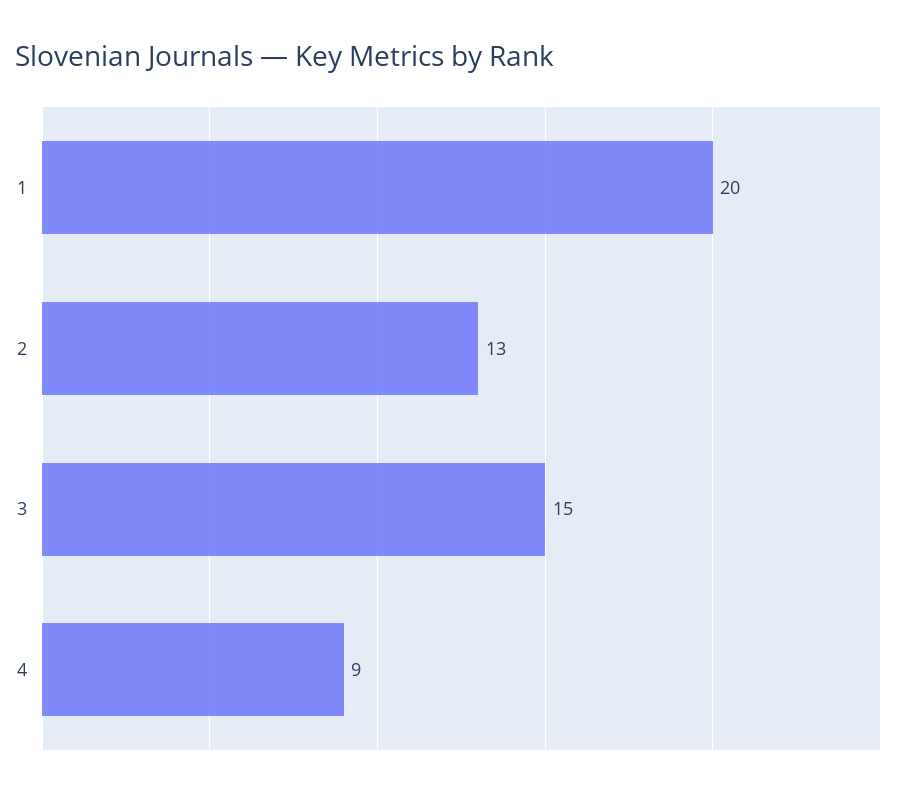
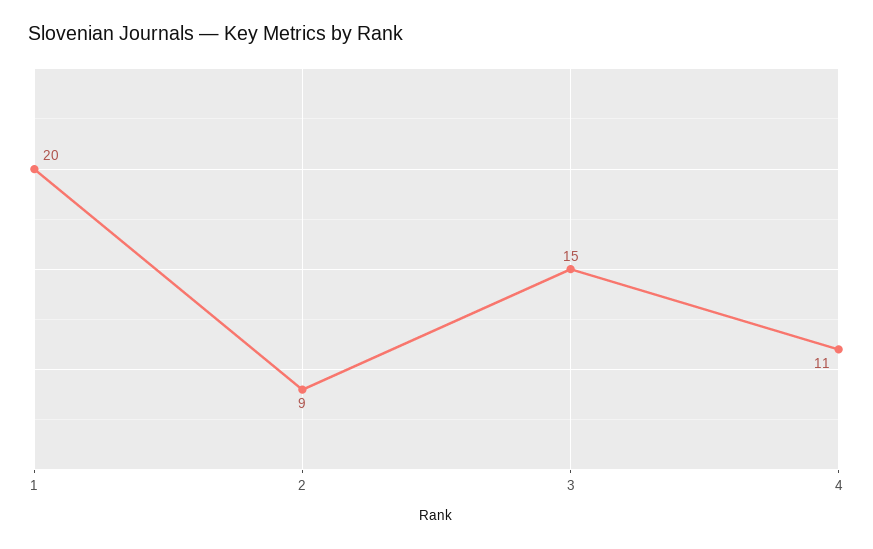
2: 13 -> 9
4: 9 -> 11

